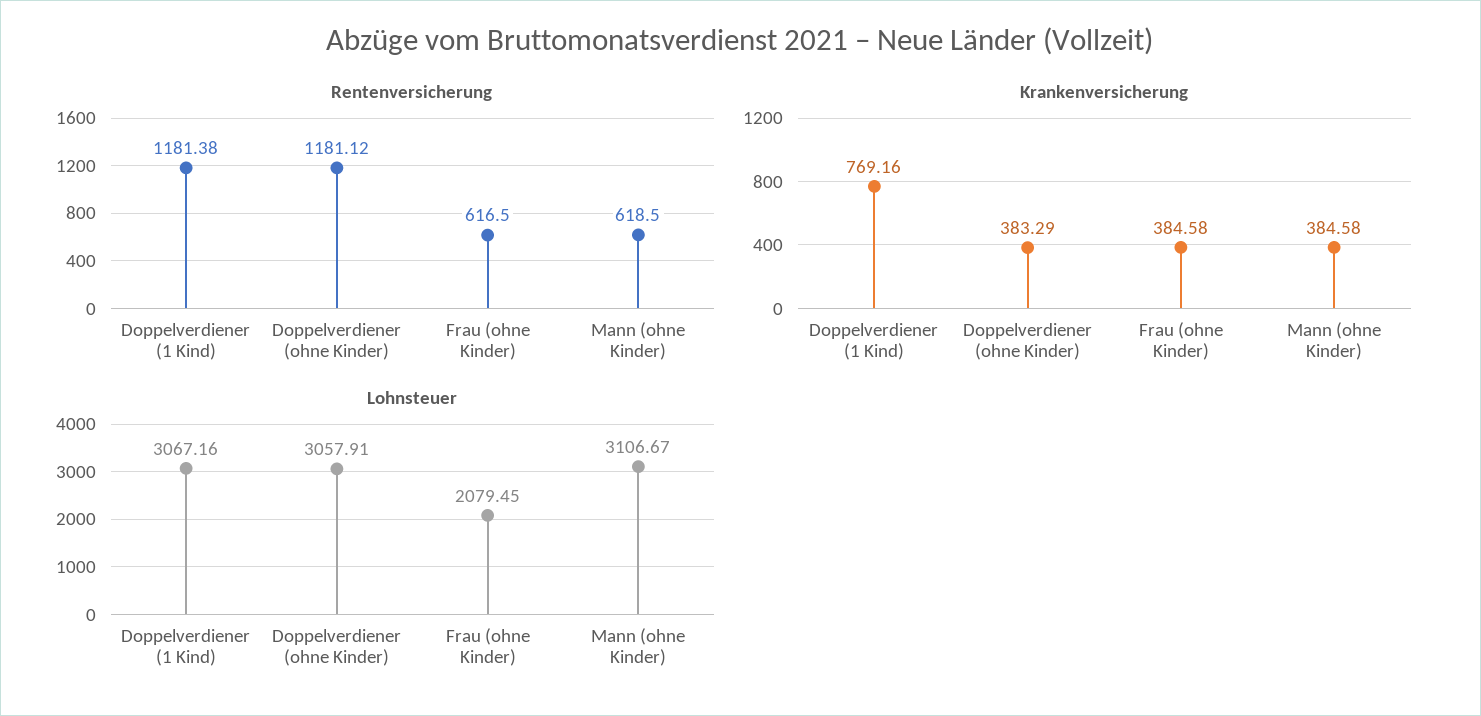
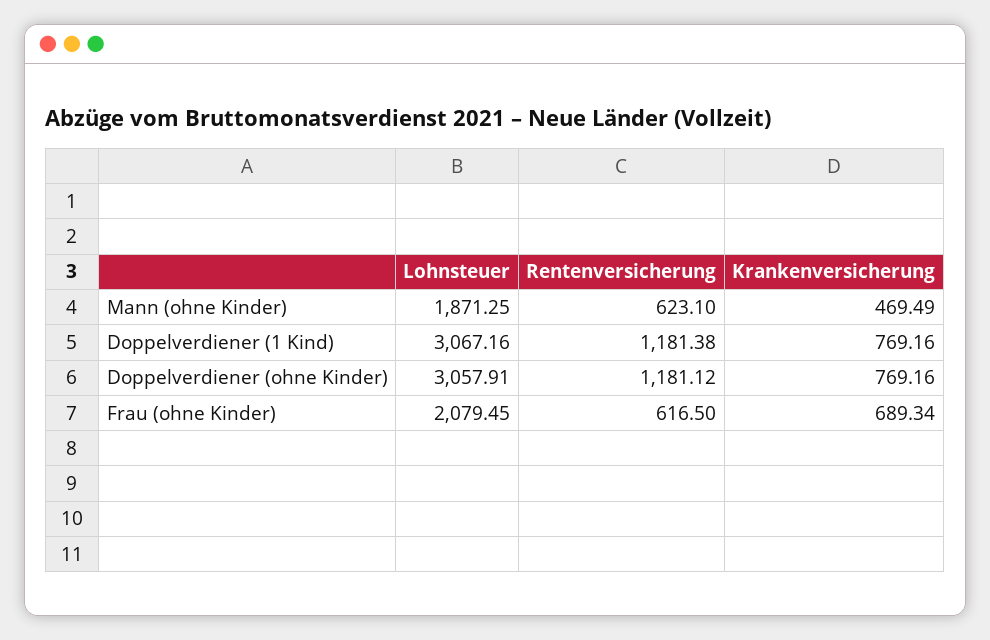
Rentenversicherung, Mann (ohne Kinder): 618.5 -> 623.1
Krankenversicherung, Doppelverdiener (ohne Kinder): 383.29 -> 769.16
Krankenversicherung, Frau (ohne Kinder): 384.58 -> 689.34
Krankenversicherung, Mann (ohne Kinder): 384.58 -> 469.49
Lohnsteuer, Mann (ohne Kinder): 3106.67 -> 1871.25

